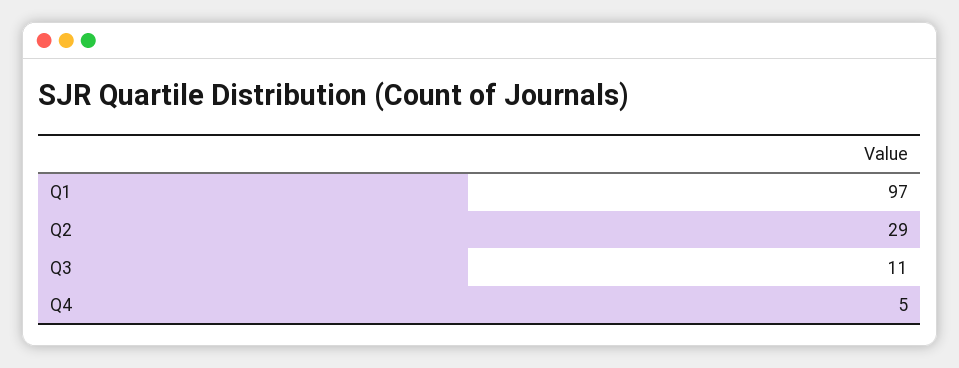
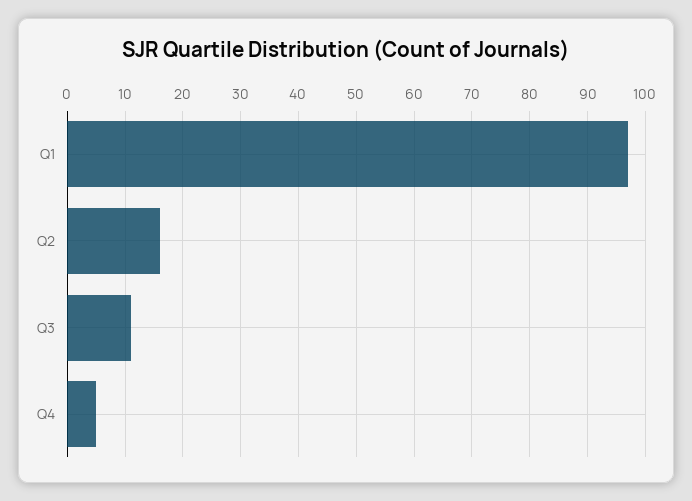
Q2: 29 -> 15

